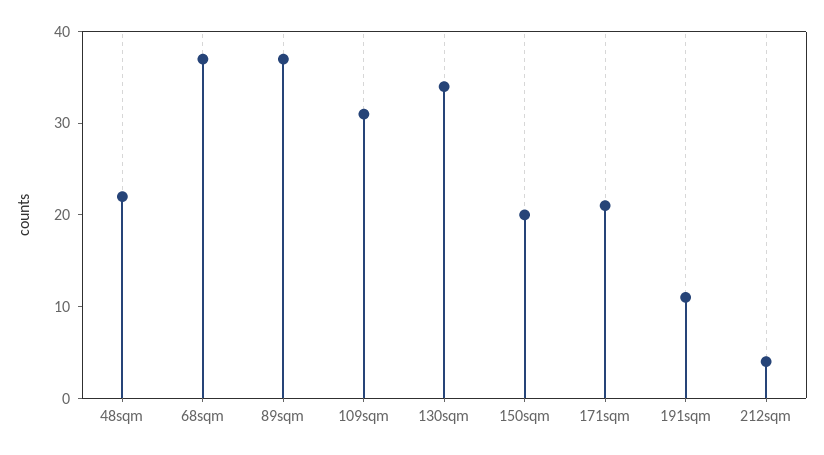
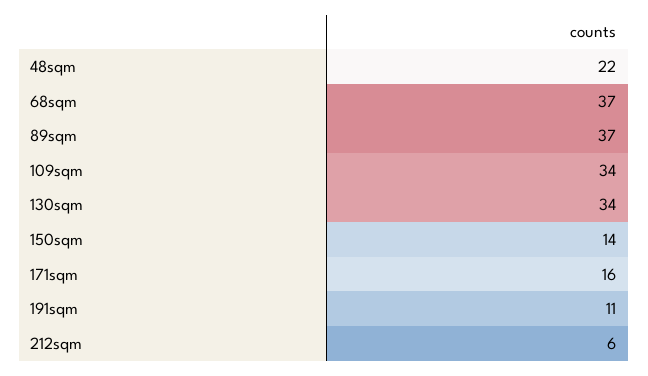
109sqm: 31 -> 34
150sqm: 20 -> 14
171sqm: 21 -> 16
212sqm: 4 -> 6

